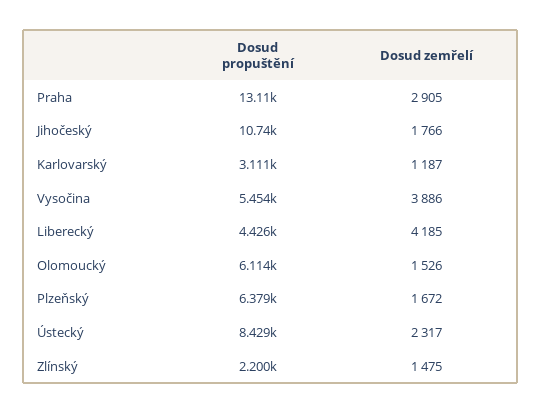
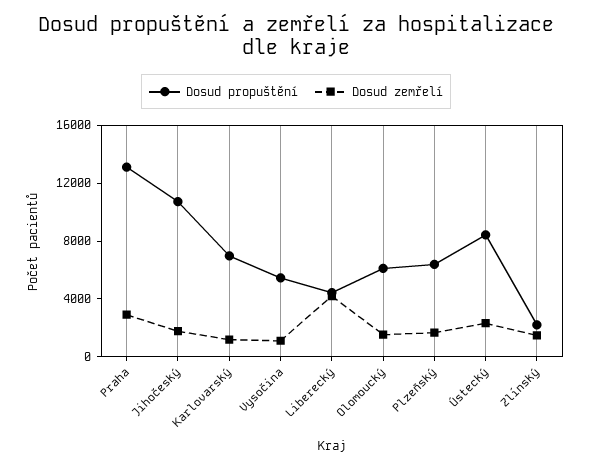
Dosud propuštění, Karlovarský: 3111 -> 7000
Dosud zemřelí, Vysočina: 3886 -> 1000

